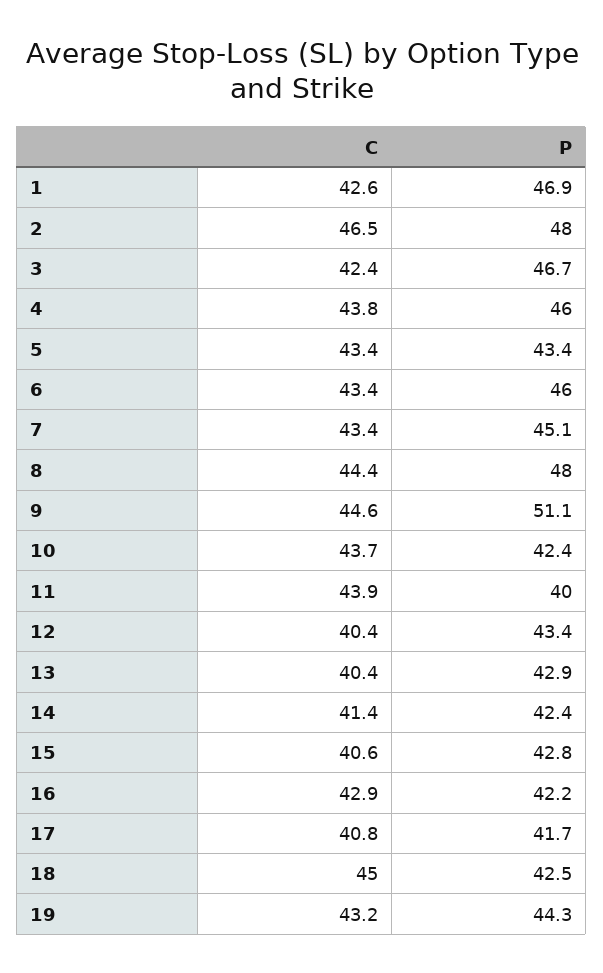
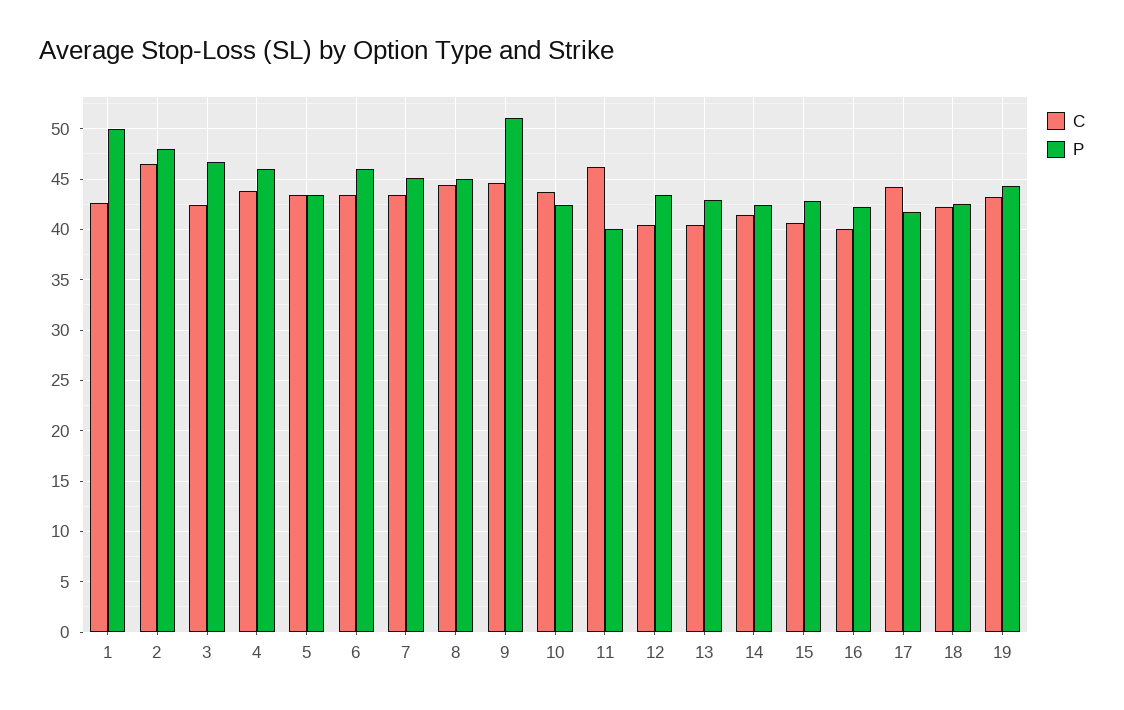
P, 1: 46.9 -> 50
P, 8: 48 -> 45
C, 11: 43.9 -> 46
C, 16: 42.9 -> 40
C, 17: 40.8 -> 44
C, 18: 45 -> 42

